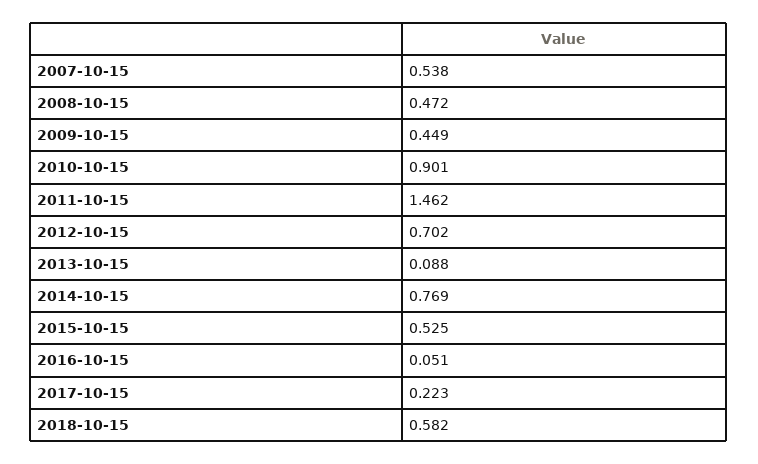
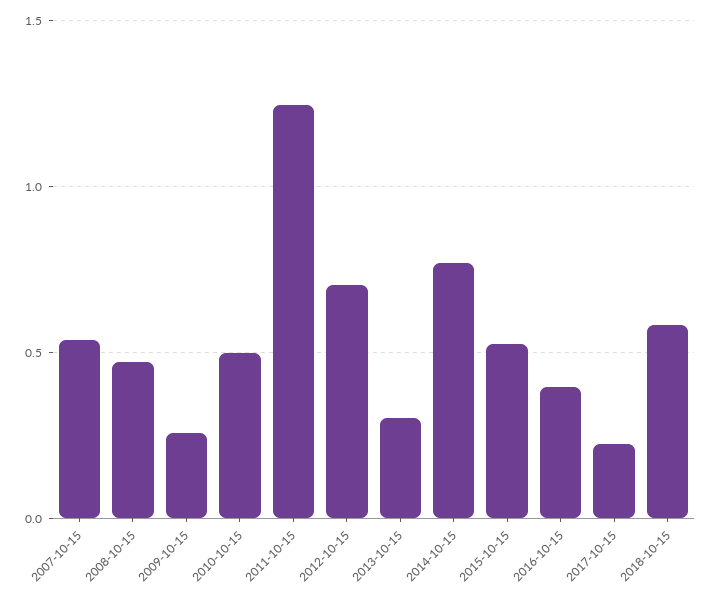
2009-10-15: 0.449 -> 0.25
2010-10-15: 0.901 -> 0.5
2011-10-15: 1.462 -> 1.25
2013-10-15: 0.088 -> 0.3
2016-10-15: 0.051 -> 0.4

